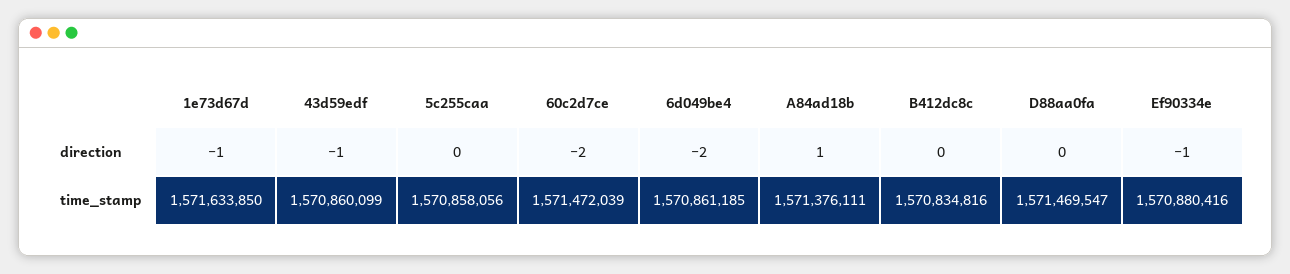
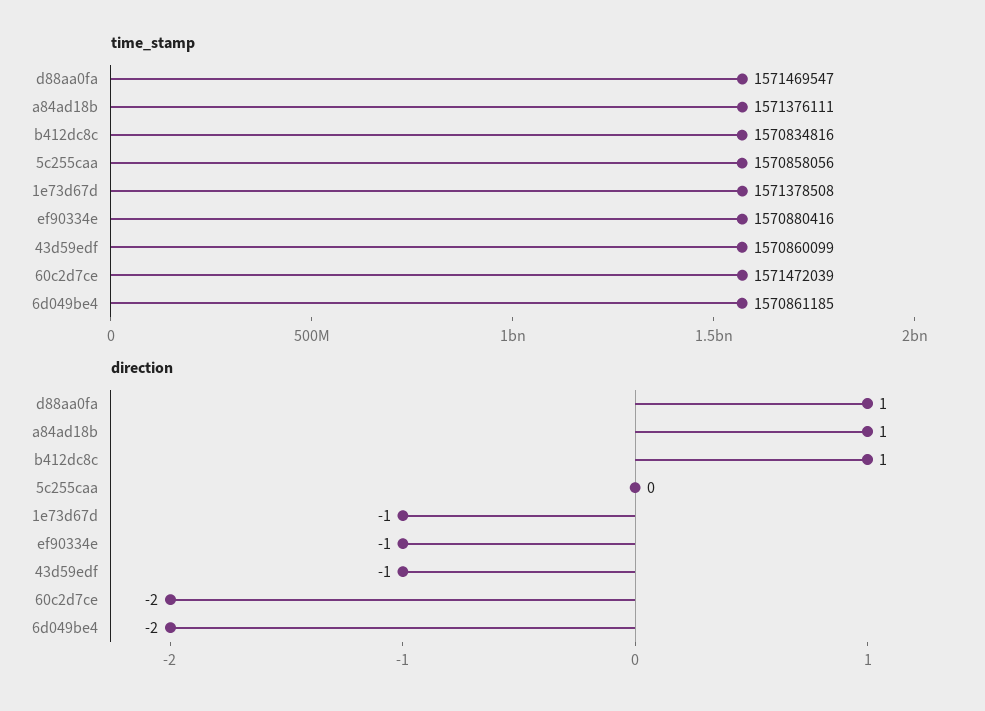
direction, B412dc8c: 0 -> 1
direction, D88aa0fa: 0 -> 1
time_stamp, 1e73d67d: 1571633850 -> 1571378508

